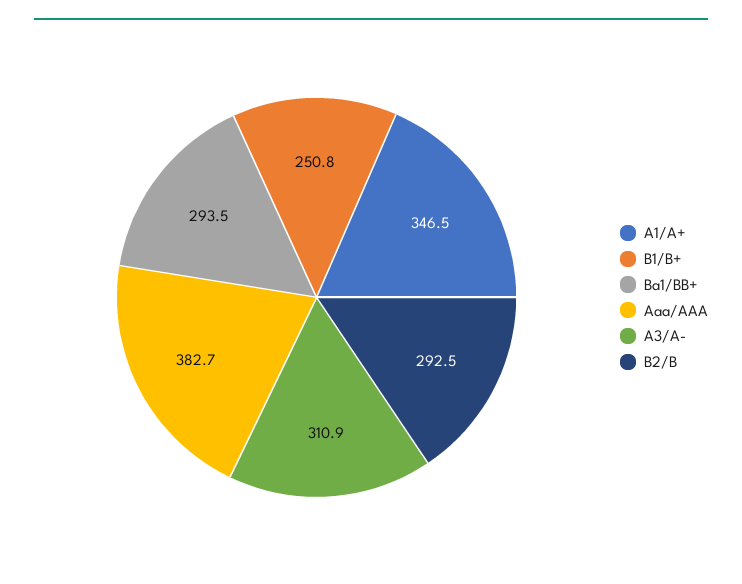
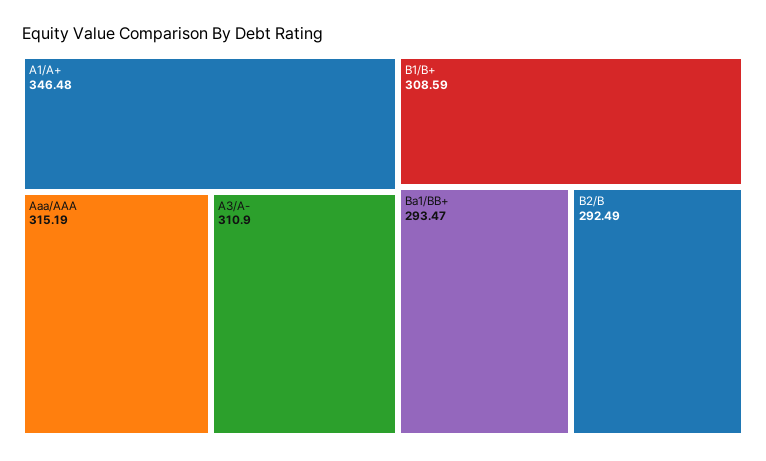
B1/B+: 250.8 -> 308.59
Aaa/AAA: 382.7 -> 315.19

